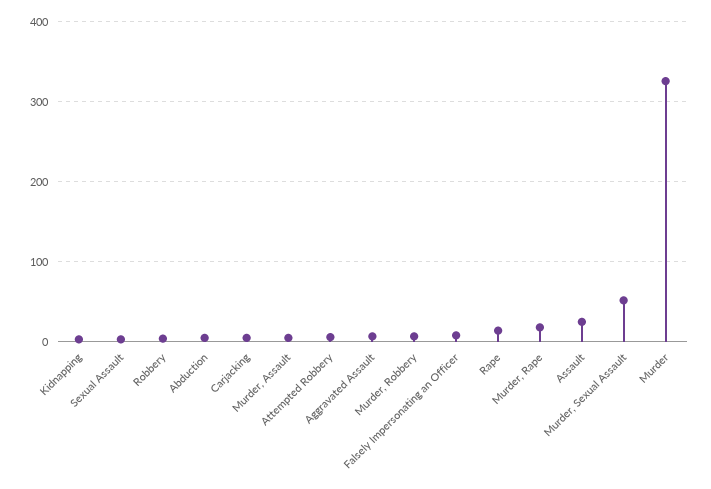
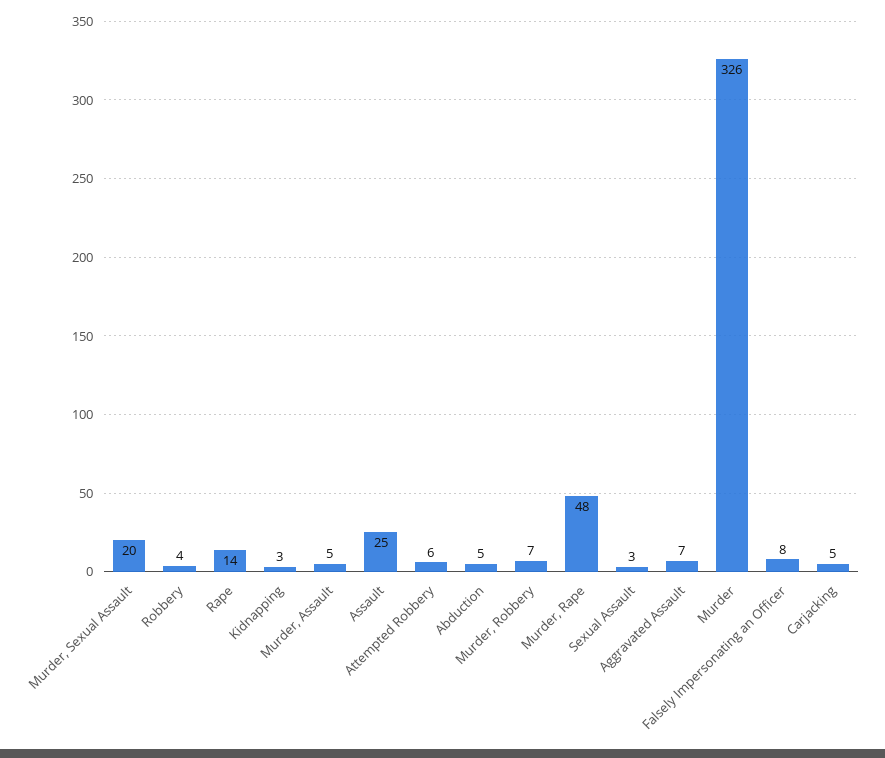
Murder, Rape: 20 -> 48
Murder, Sexual Assault: 50 -> 20

